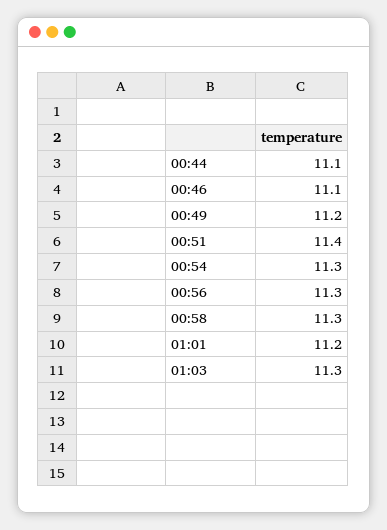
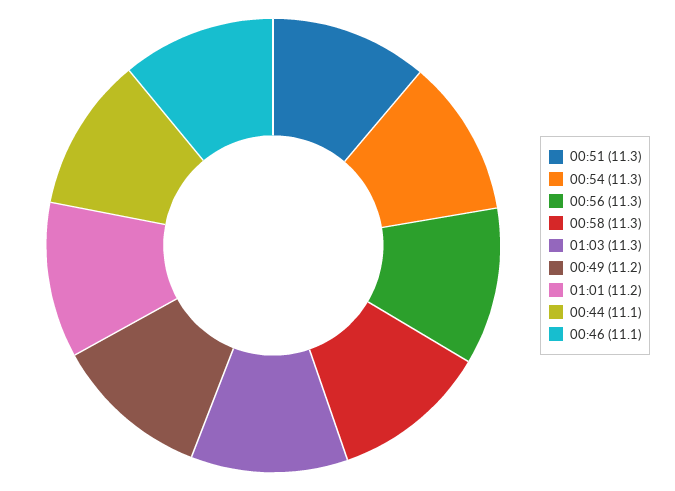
00:51: 11.4 -> 11.3

